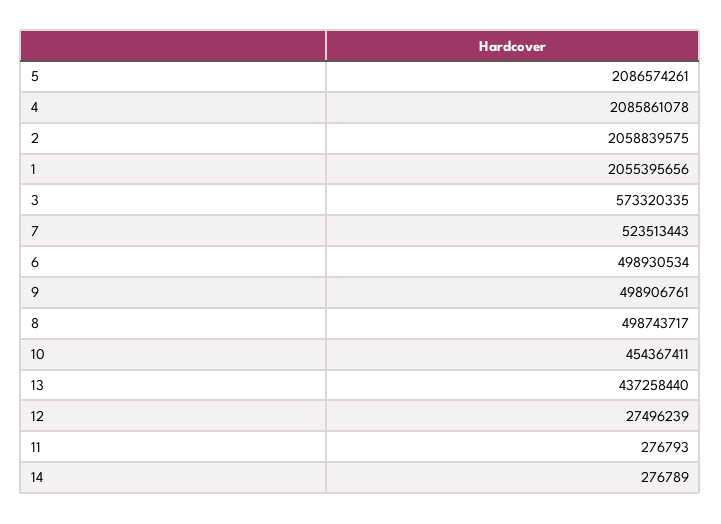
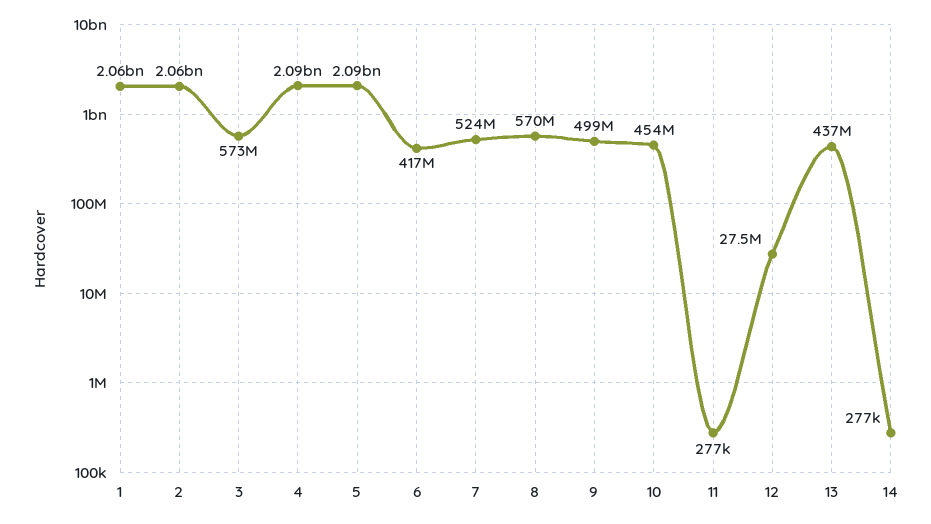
6: 498930534 -> 417000000
8: 498743717 -> 570000000

